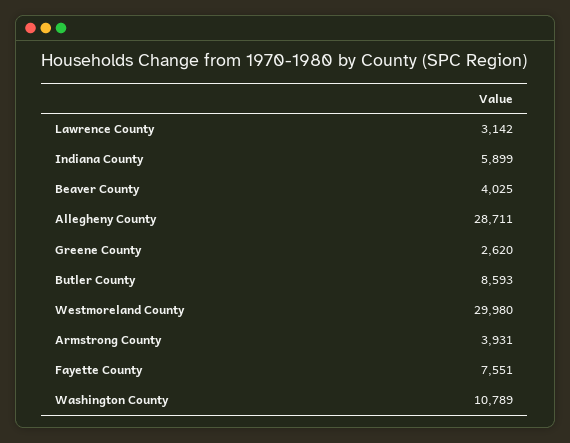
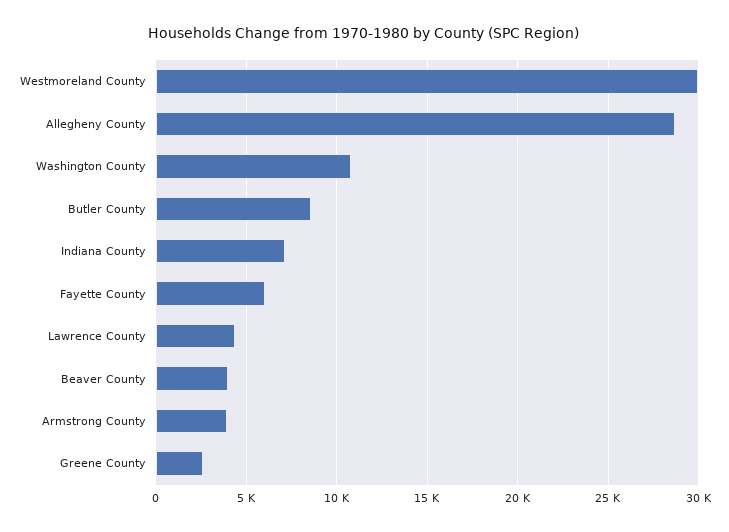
Lawrence County: 3142 -> 4500
Indiana County: 5899 -> 7000
Fayette County: 7551 -> 6000

